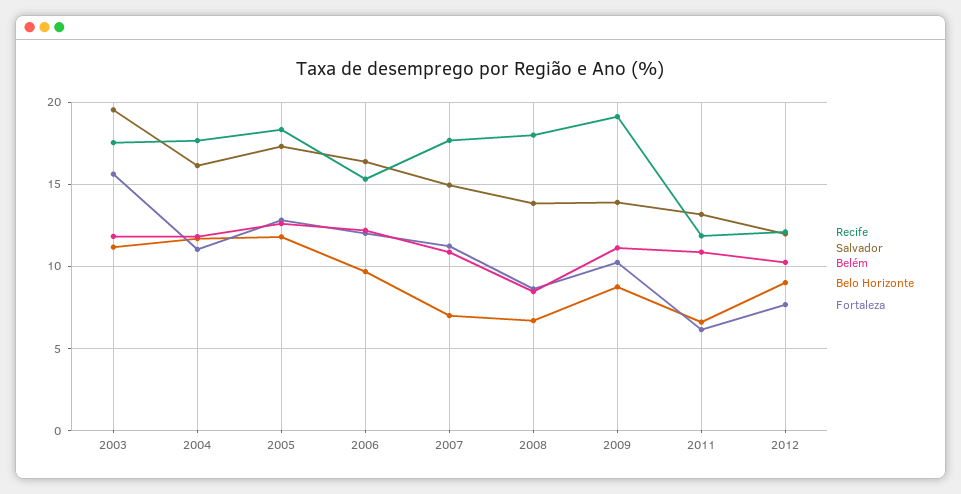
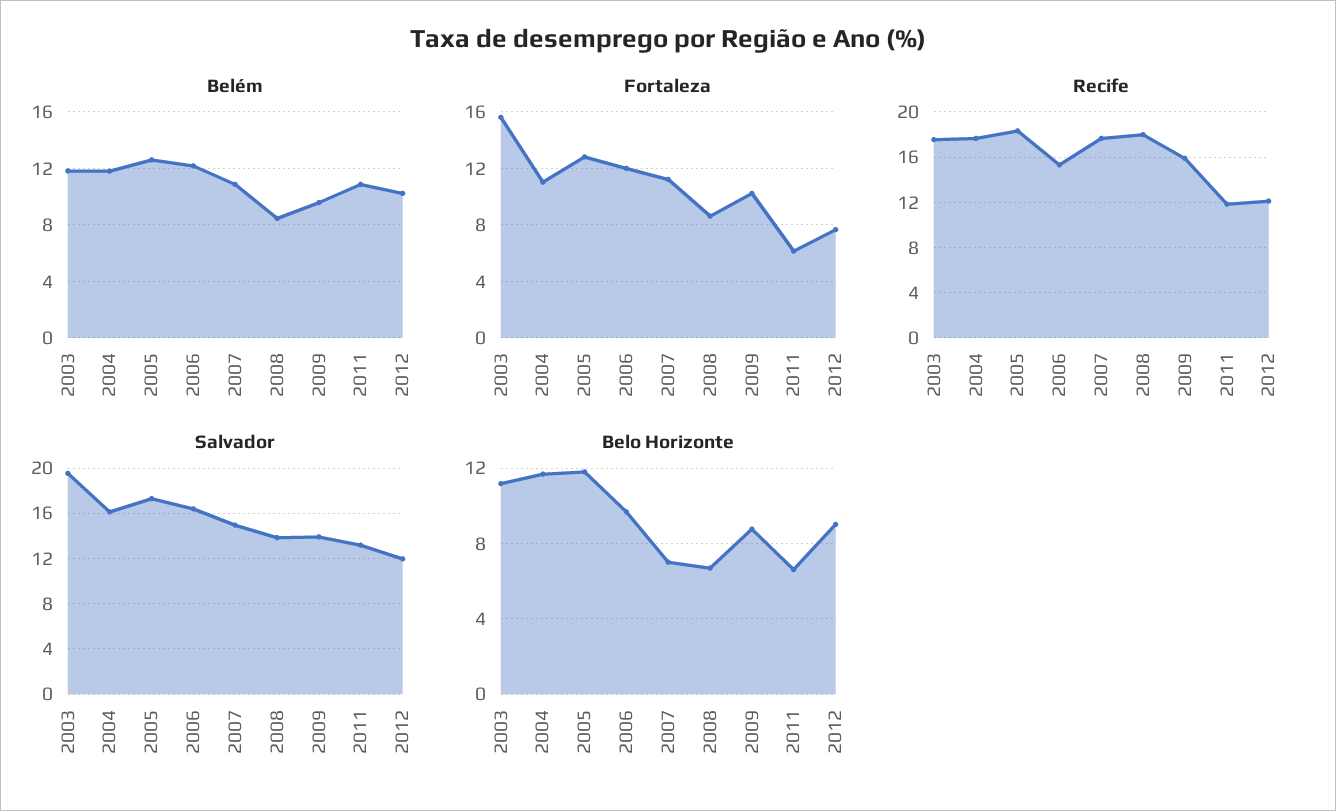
Recife, 2009: 19 -> 16
Belém, 2009: 11 -> 9.5

